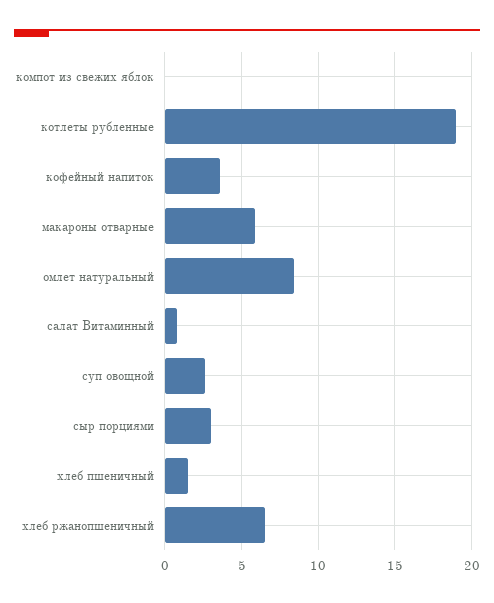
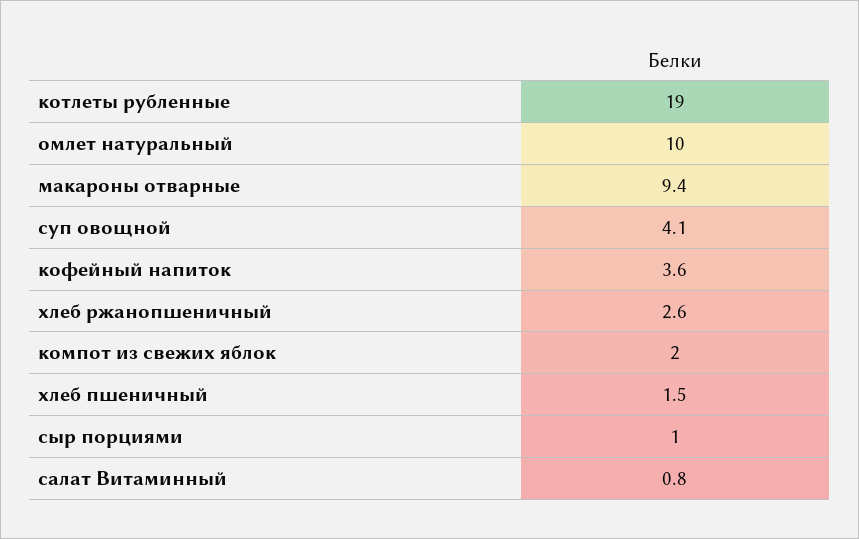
компот из свежих яблок: 0 -> 2
макароны отварные: 6 -> 9.4
омлет натуральный: 8.5 -> 10
суп овощной: 2.5 -> 4.1
сыр порциями: 3 -> 1
хлеб ржанопшеничный: 6.5 -> 2.6

